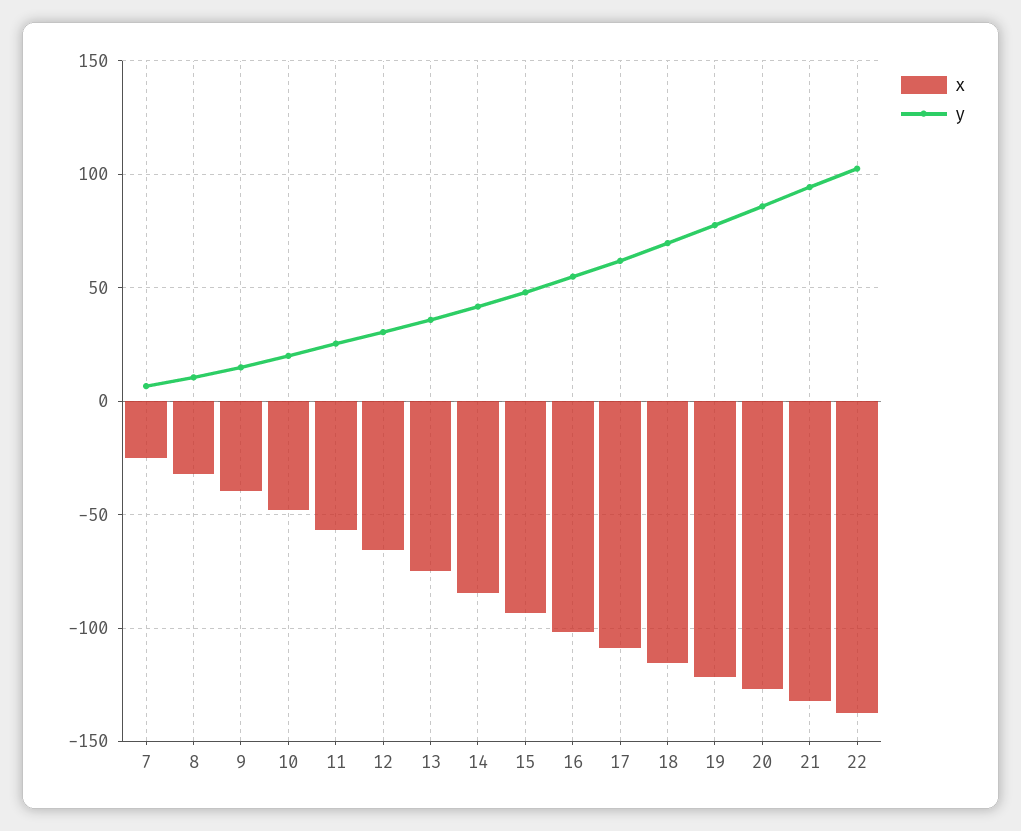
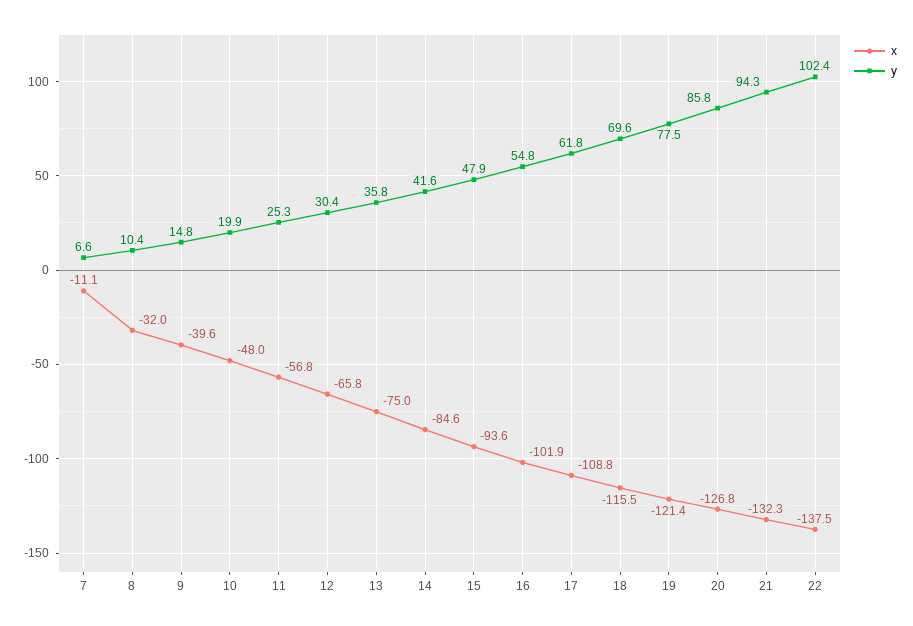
x, 7: -25 -> -11.1

